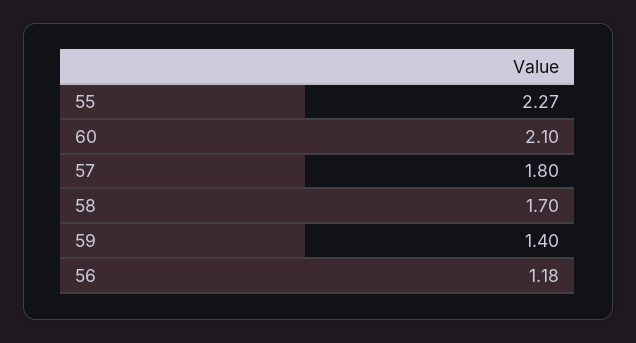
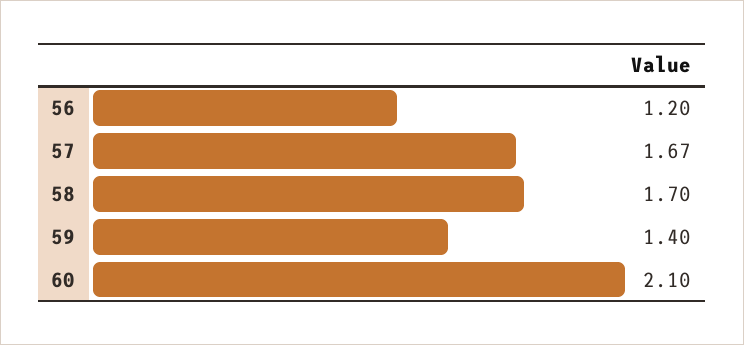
55: 2.27 -> none
57: 1.8 -> 1.67
56: 1.18 -> 1.2

